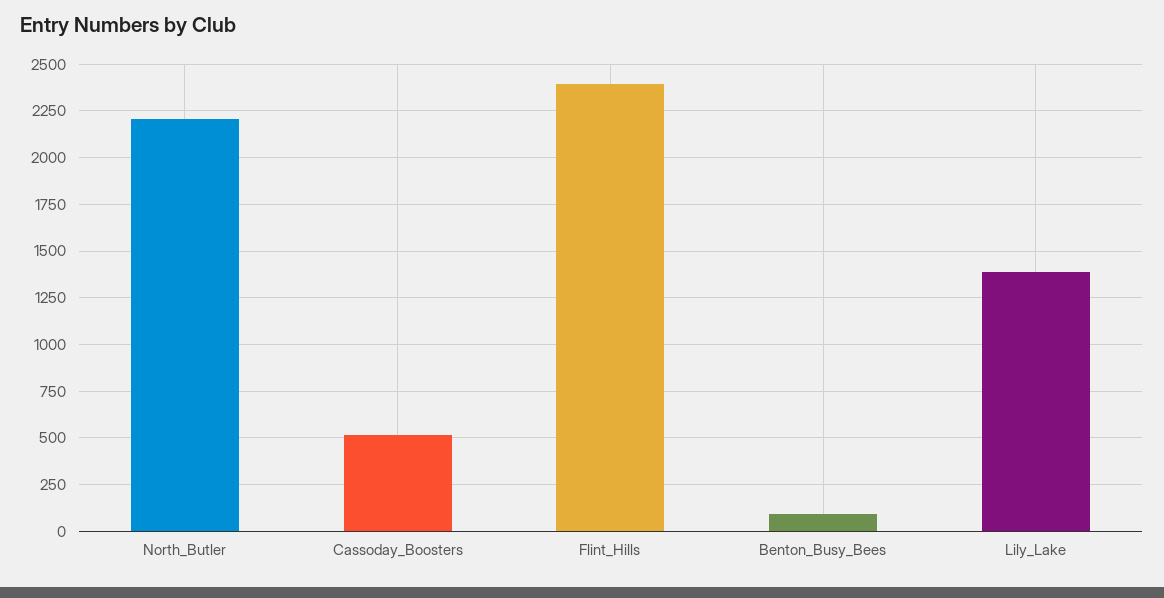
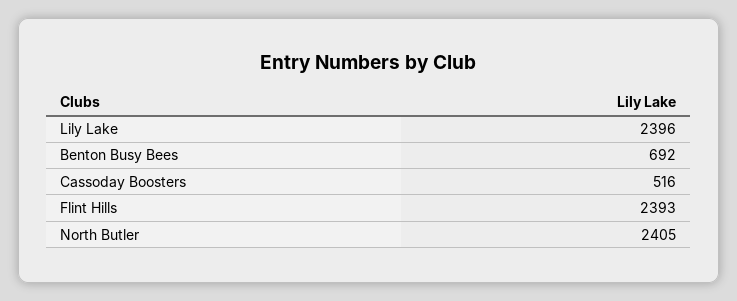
North_Butler: 2200 -> 2405
Benton_Busy_Bees: 100 -> 692
Lily_Lake: 1400 -> 2396

